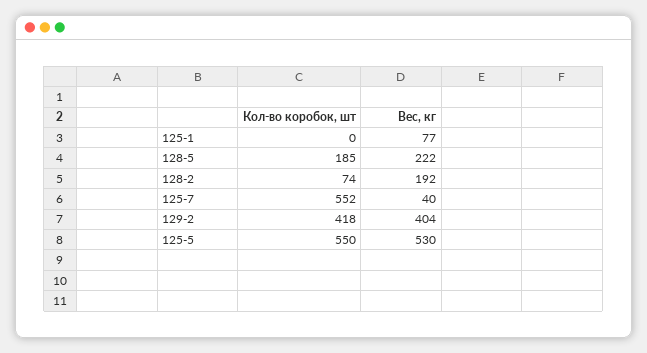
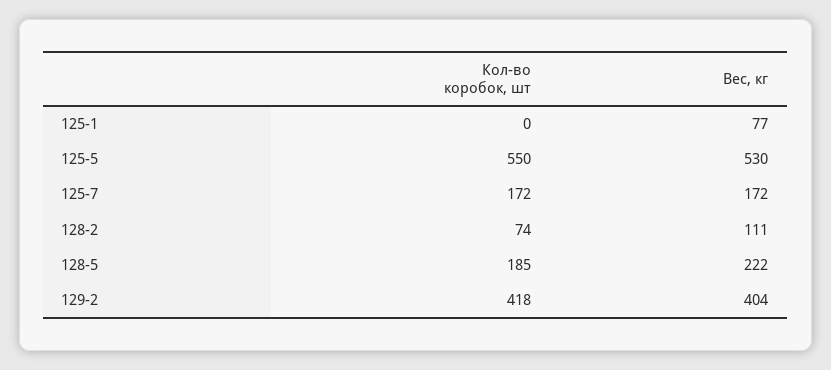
Вес, кг, 128-2: 192 -> 111
Кол-во коробок, шт, 125-7: 552 -> 172
Вес, кг, 125-7: 40 -> 172

